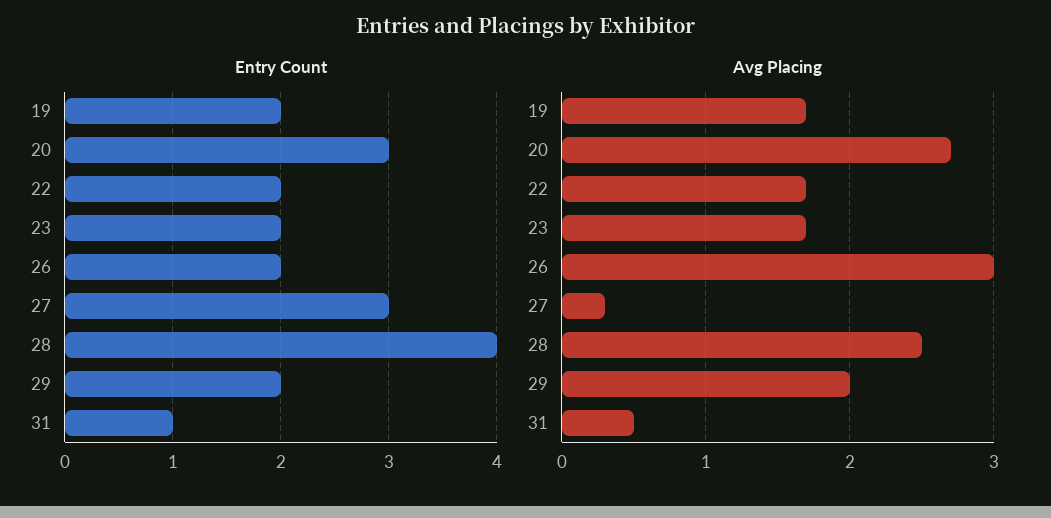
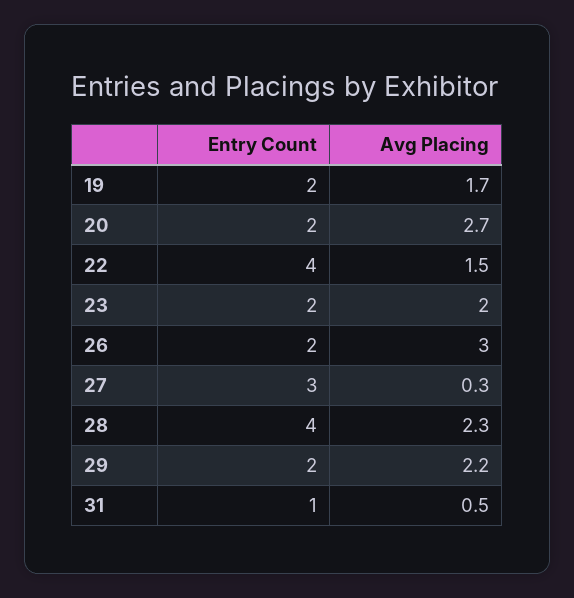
Entry Count, 20: 3 -> 2
Entry Count, 22: 2 -> 4
Avg Placing, 22: 1.7 -> 1.5
Avg Placing, 23: 1.7 -> 2
Avg Placing, 28: 2.5 -> 2.3
Avg Placing, 29: 2 -> 2.2

